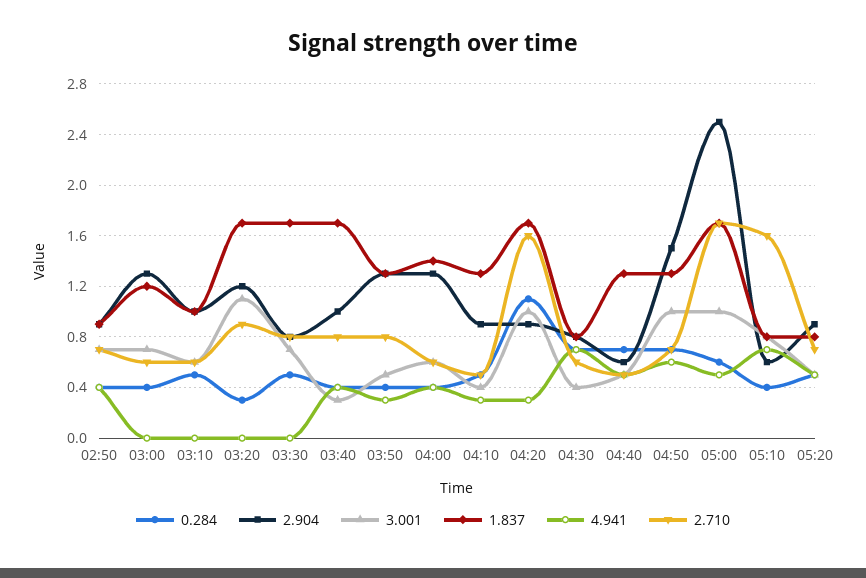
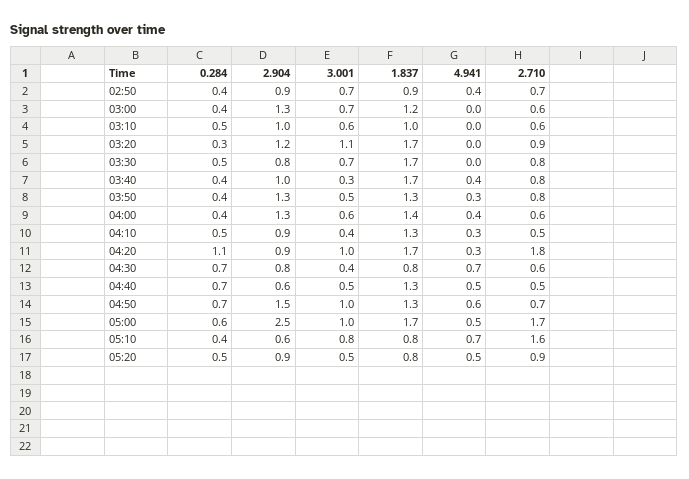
2.710, 04:20: 1.6 -> 1.8
2.710, 05:20: 0.7 -> 0.9

